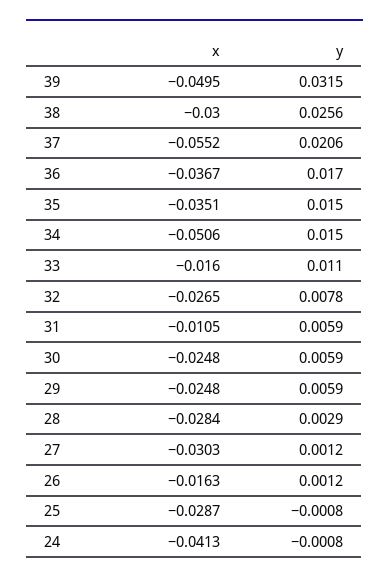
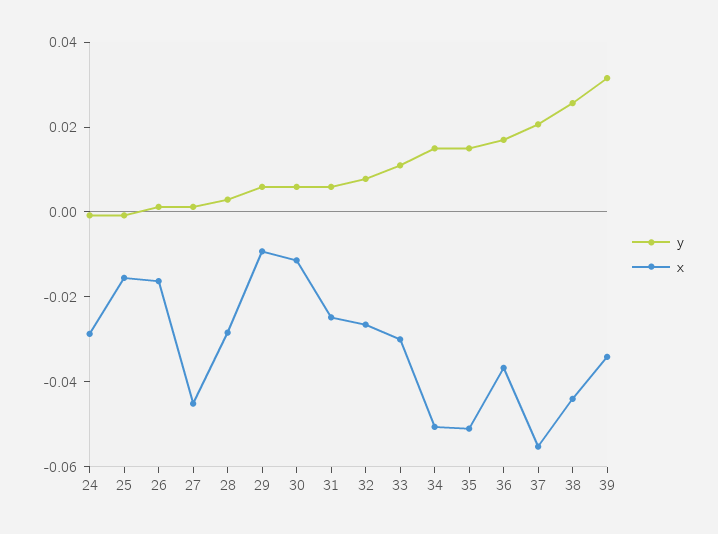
x, 39: -0.0495 -> -0.035
x, 38: -0.03 -> -0.045
x, 35: -0.0351 -> -0.05
x, 33: -0.016 -> -0.03
x, 31: -0.0105 -> -0.025
x, 30: -0.0248 -> -0.01
x, 29: -0.0248 -> -0.01
x, 27: -0.0303 -> -0.045
x, 25: -0.0287 -> -0.015
x, 24: -0.0413 -> -0.03

